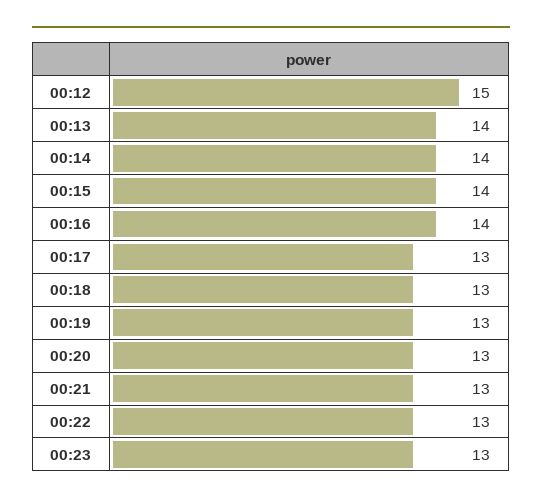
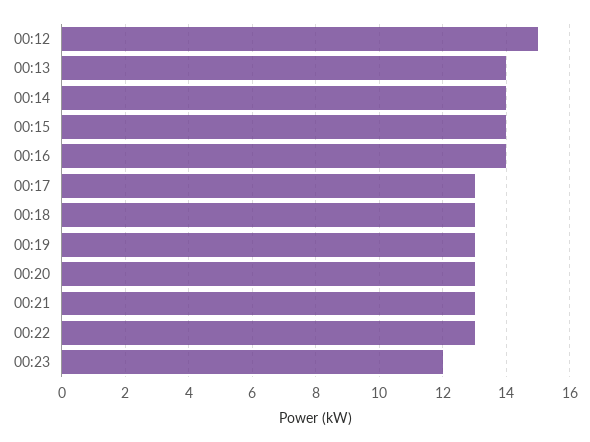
00:23: 13 -> 12

